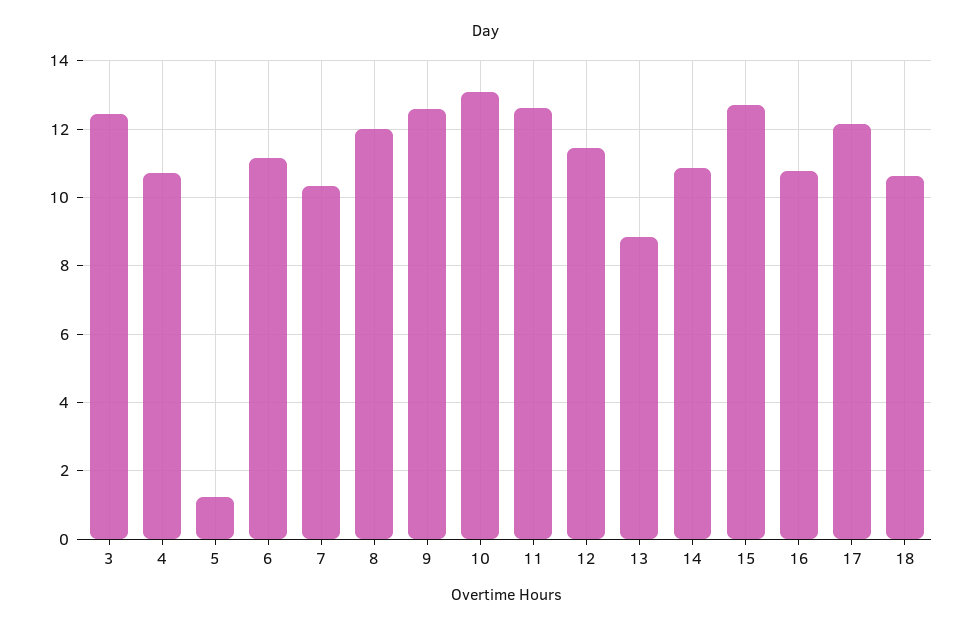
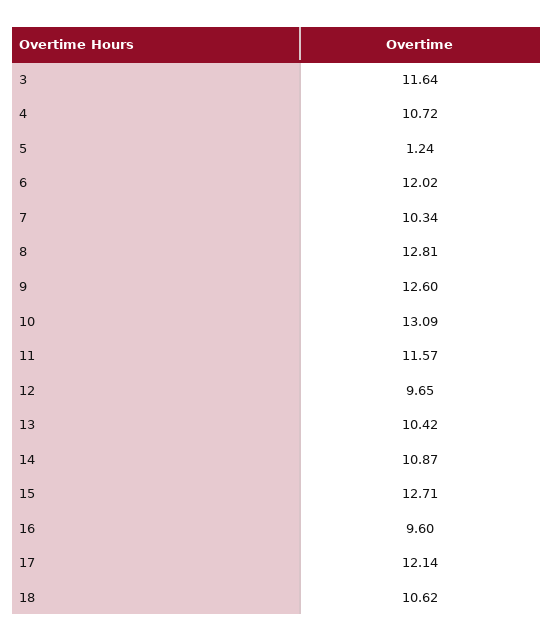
3: 12.4 -> 11.64
6: 11.2 -> 12.02
8: 12 -> 12.81
11: 12.6 -> 11.57
12: 11.4 -> 9.65
13: 8.8 -> 10.42
16: 10.8 -> 9.6

